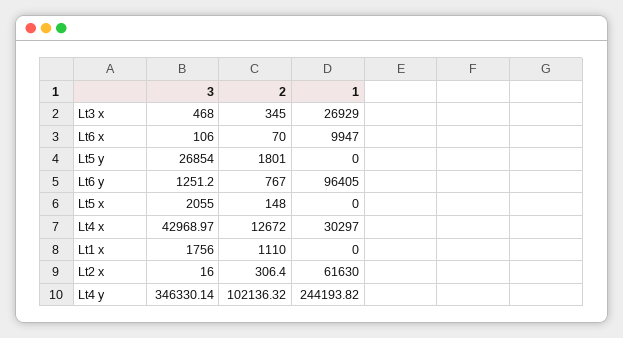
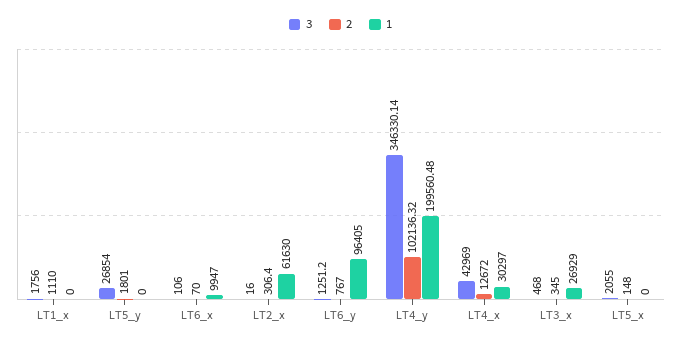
3, Lt4 x: 42968.97 -> 42969
1, Lt4 y: 244193.82 -> 199560.48

